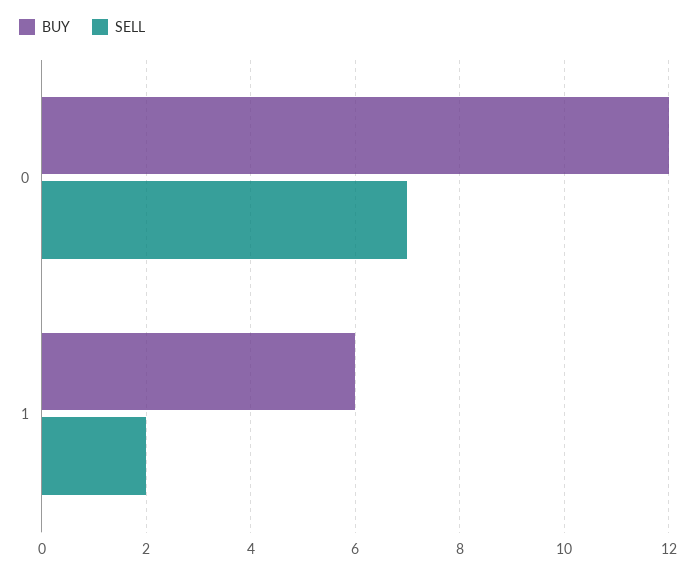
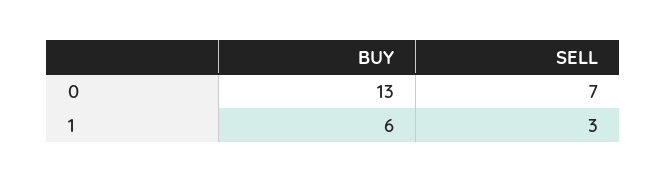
BUY, 0: 12 -> 13
SELL, 1: 2 -> 3

